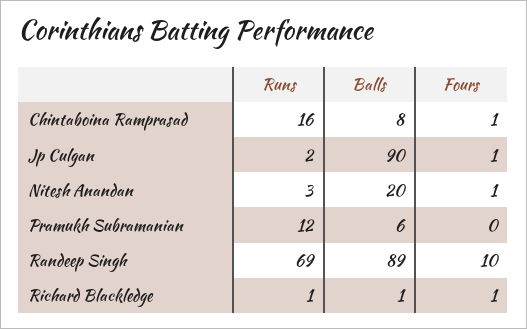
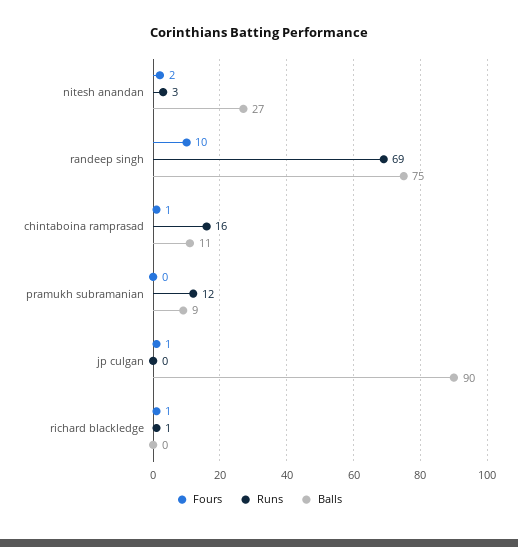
Balls, Chintaboina Ramprasad: 8 -> 11
Runs, Jp Culgan: 2 -> 0
Balls, Nitesh Anandan: 20 -> 27
Fours, Nitesh Anandan: 1 -> 2
Balls, Pramukh Subramanian: 6 -> 9
Balls, Randeep Singh: 89 -> 75
Balls, Richard Blackledge: 1 -> 0

